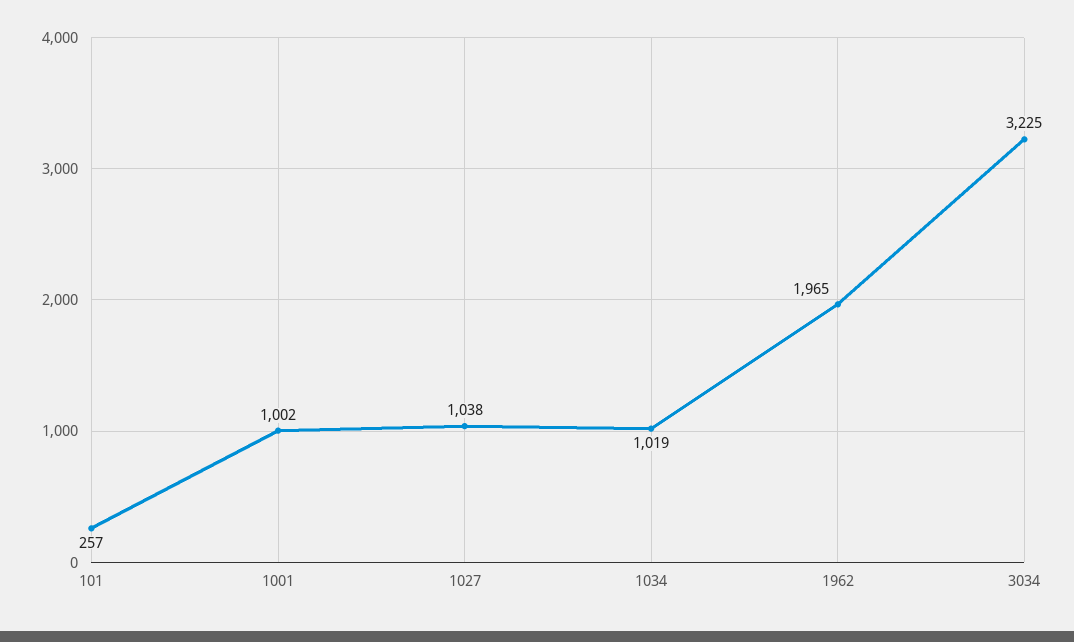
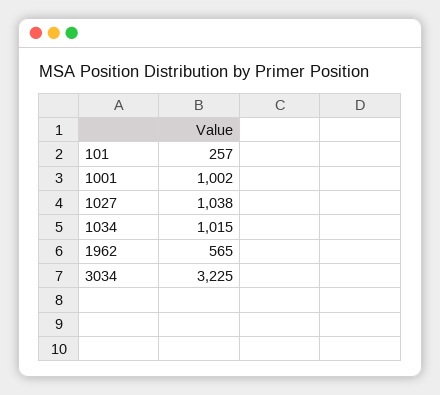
1034: 1019 -> 1015
1962: 1965 -> 565

